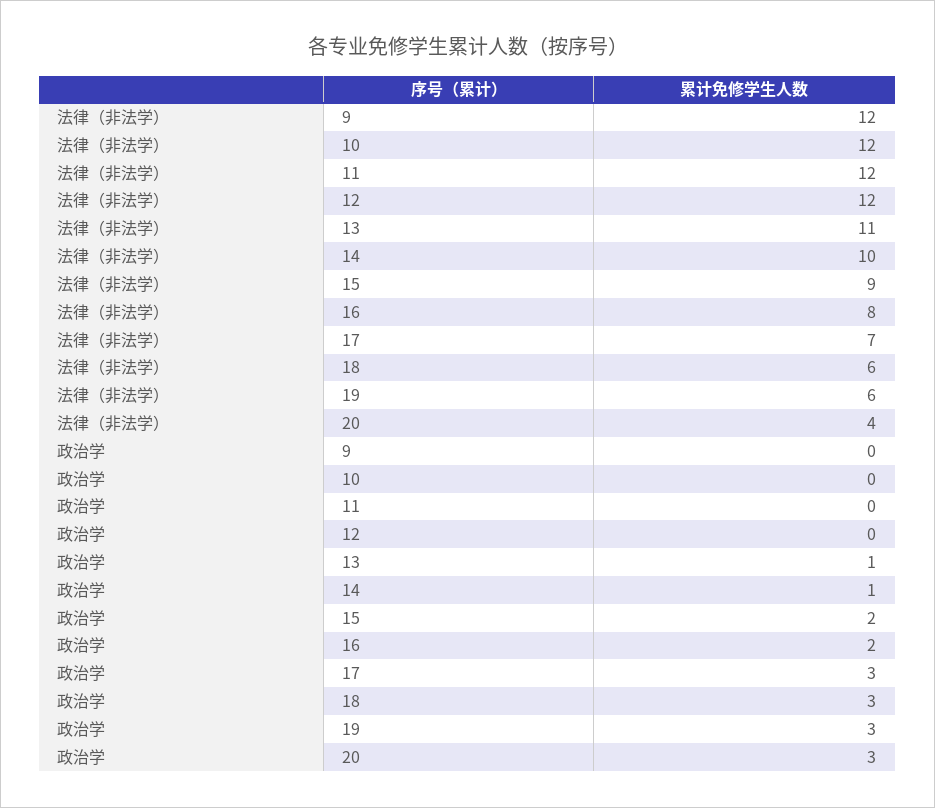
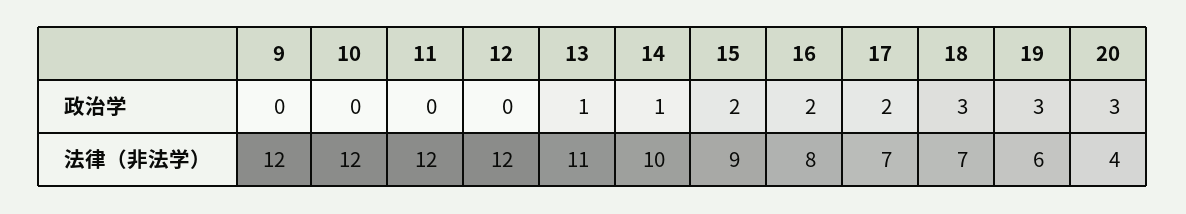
法律（非法学）, 18: 6 -> 7
政治学, 17: 3 -> 2

